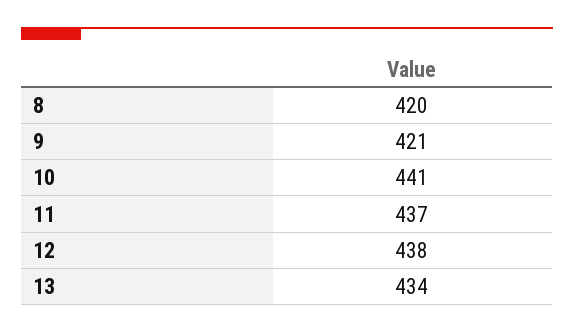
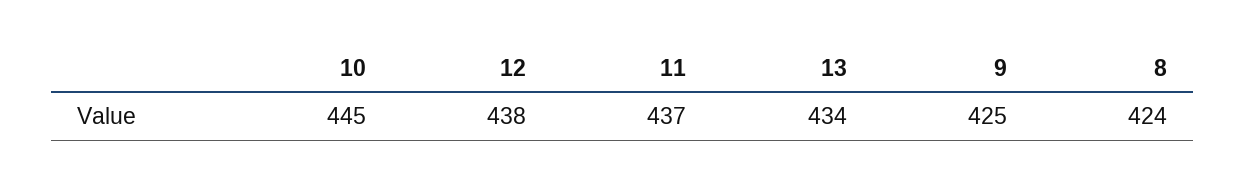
8: 420 -> 424
9: 421 -> 425
10: 441 -> 445

